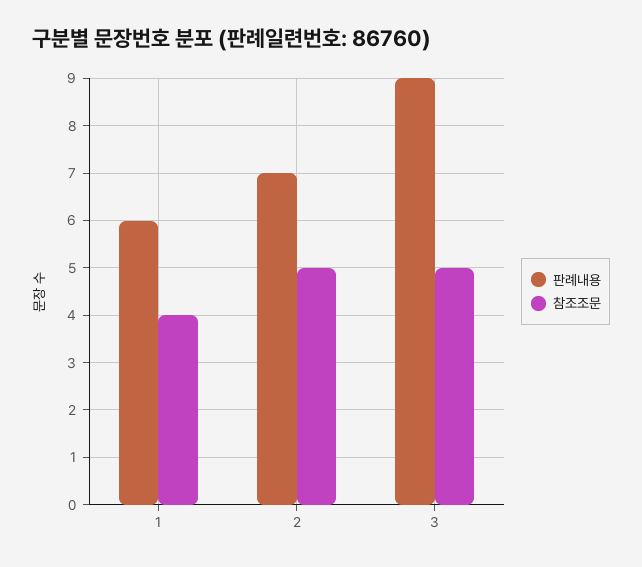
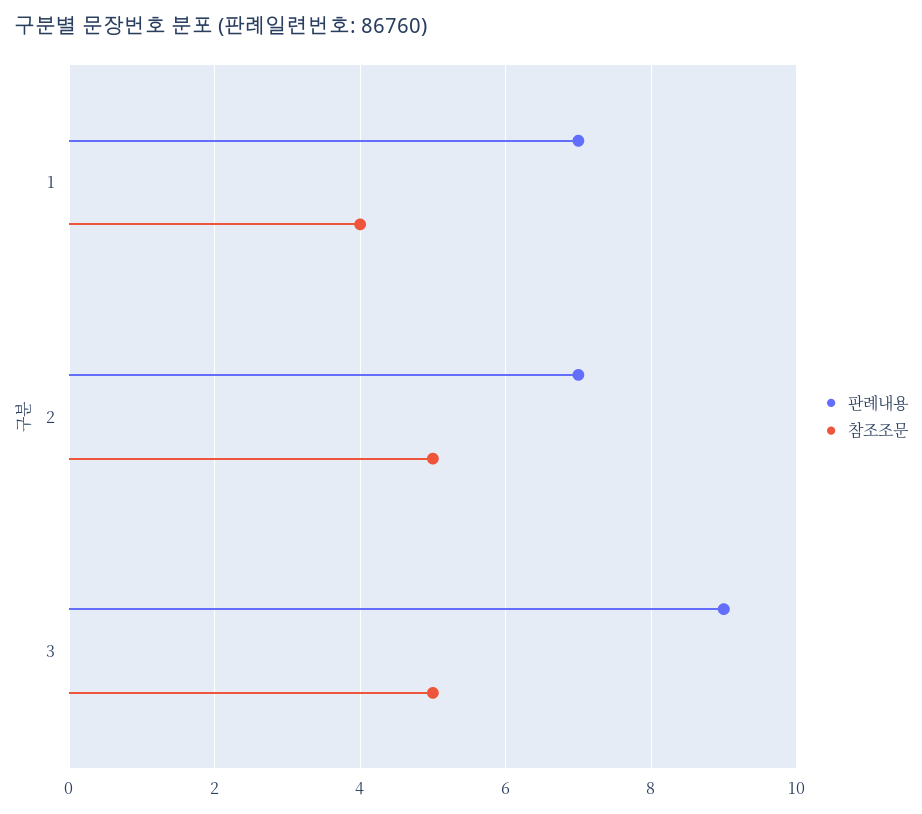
판례내용, 1: 6 -> 7

